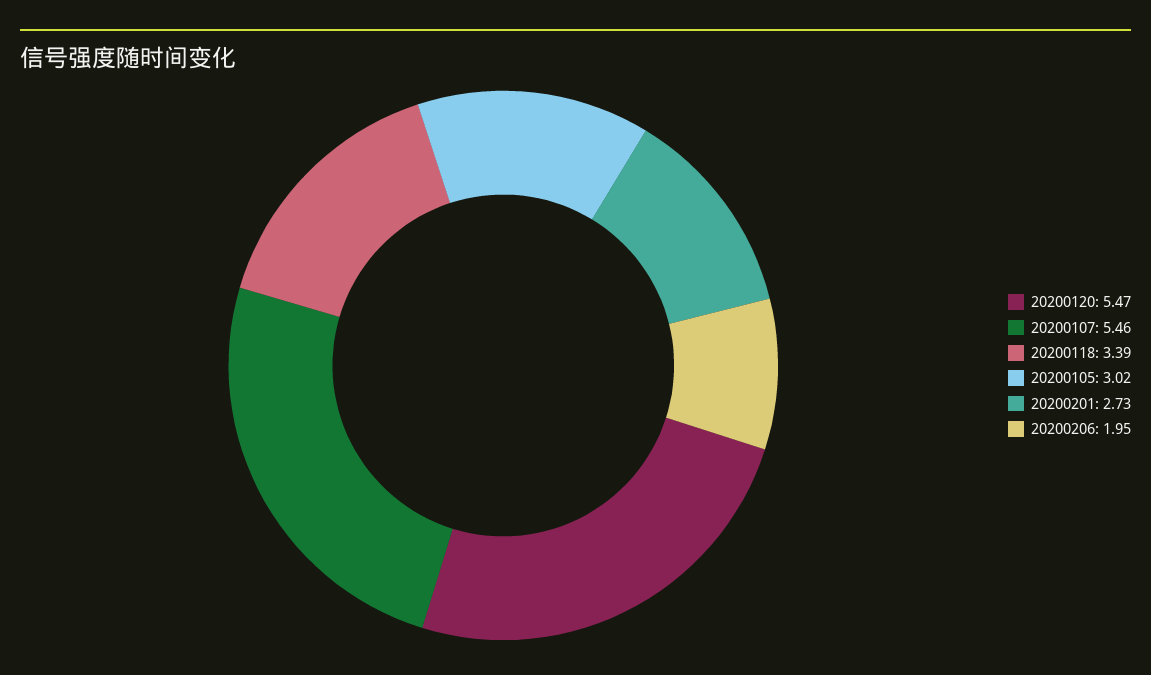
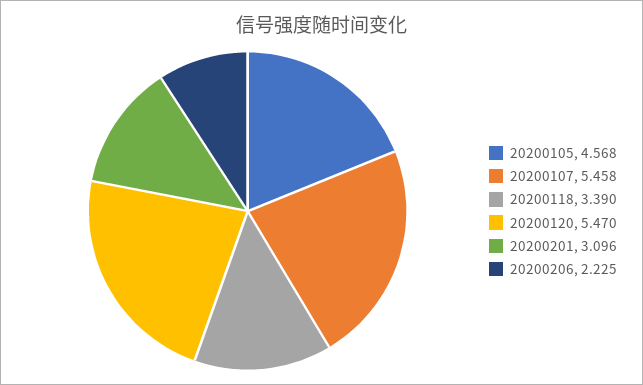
20200105: 3.02 -> 4.568
20200201: 2.73 -> 3.096
20200206: 1.95 -> 2.225

